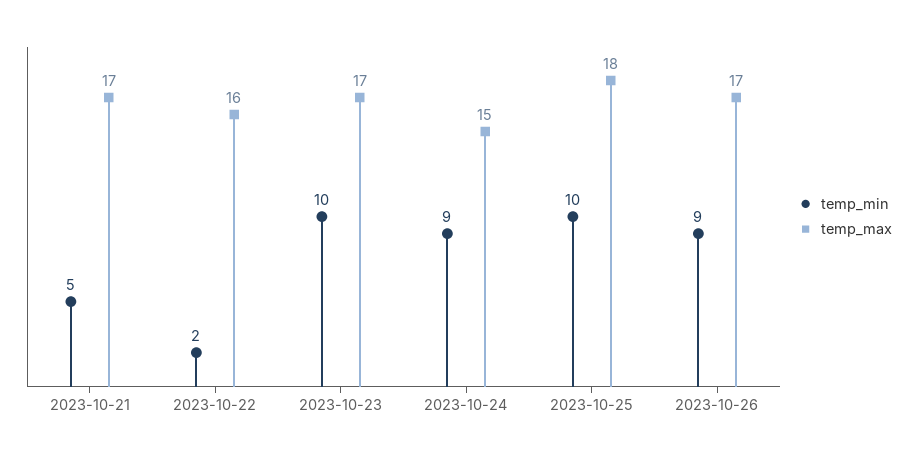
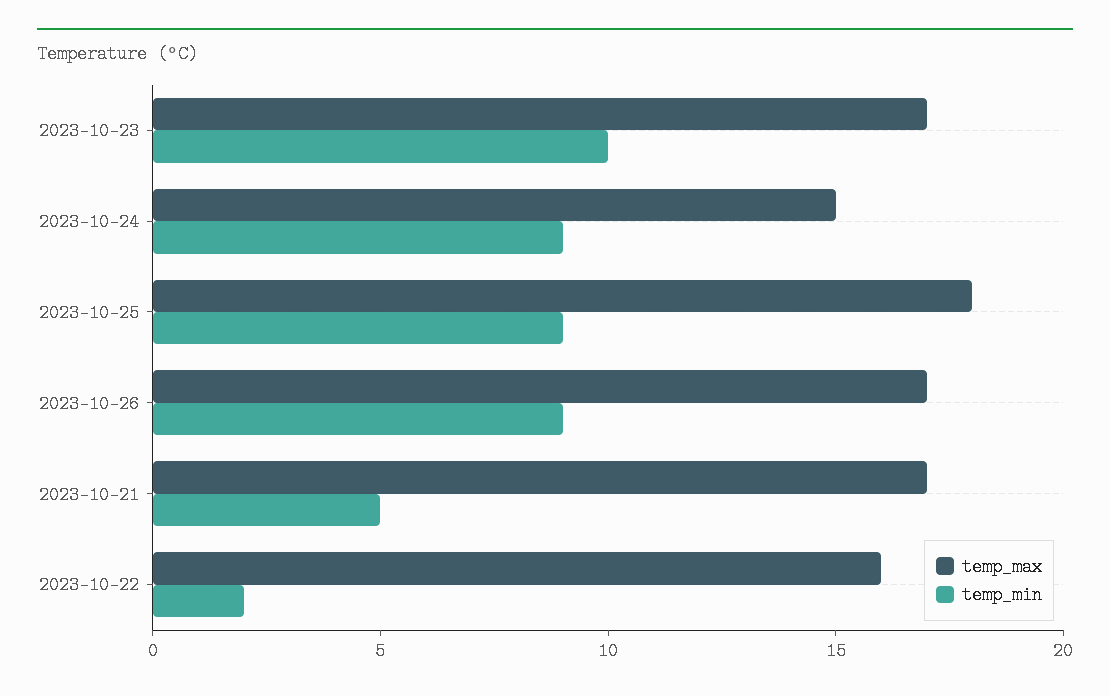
temp_min, 2023-10-25: 10 -> 9

